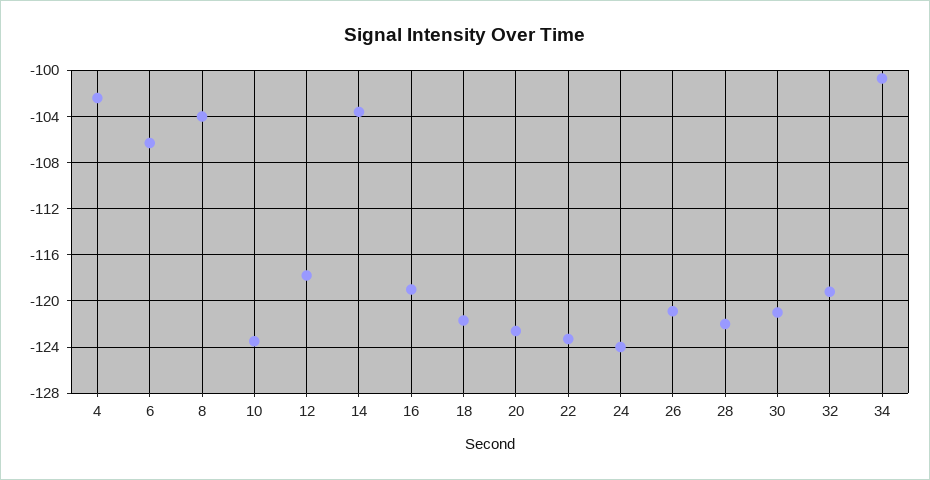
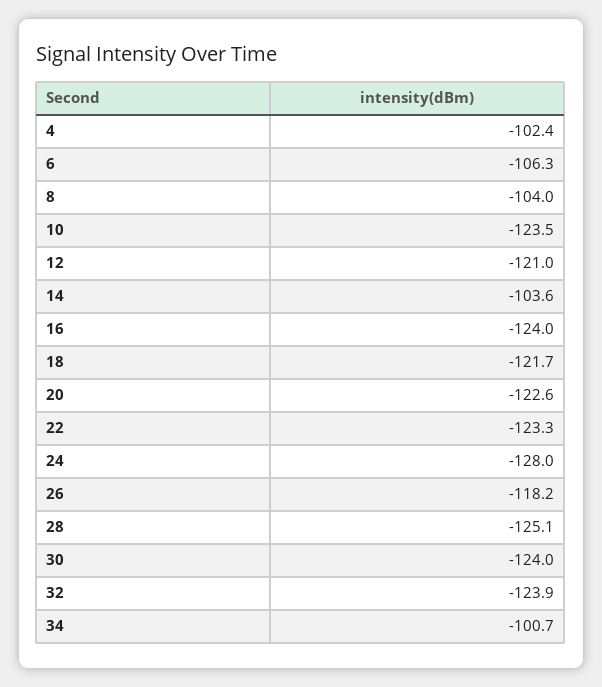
12: -118 -> -121
16: -119 -> -124
24: -124 -> -128
26: -121 -> -118.2
28: -122 -> -125.1
30: -121 -> -124
32: -119 -> -123.9

